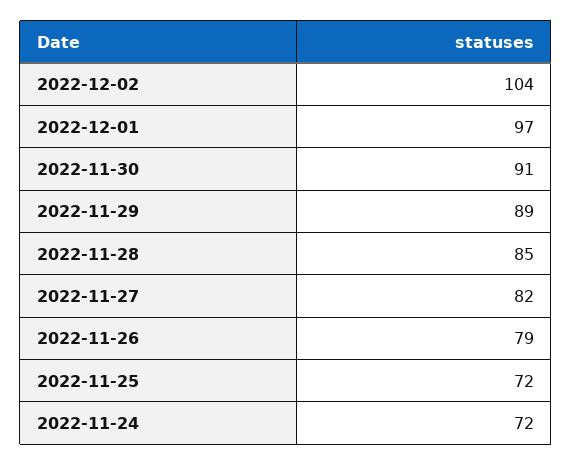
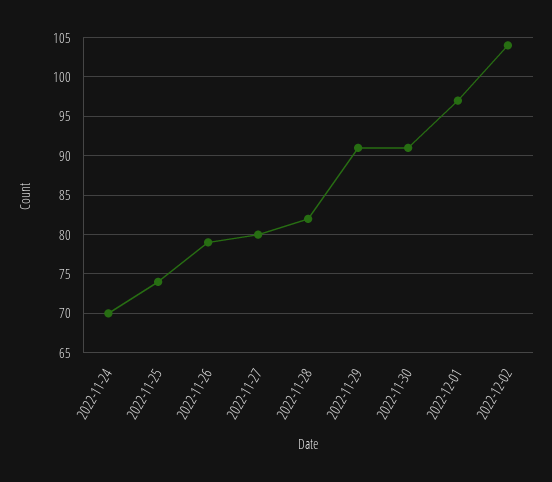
2022-11-29: 89 -> 91
2022-11-28: 85 -> 82
2022-11-27: 82 -> 80
2022-11-25: 72 -> 74
2022-11-24: 72 -> 70

